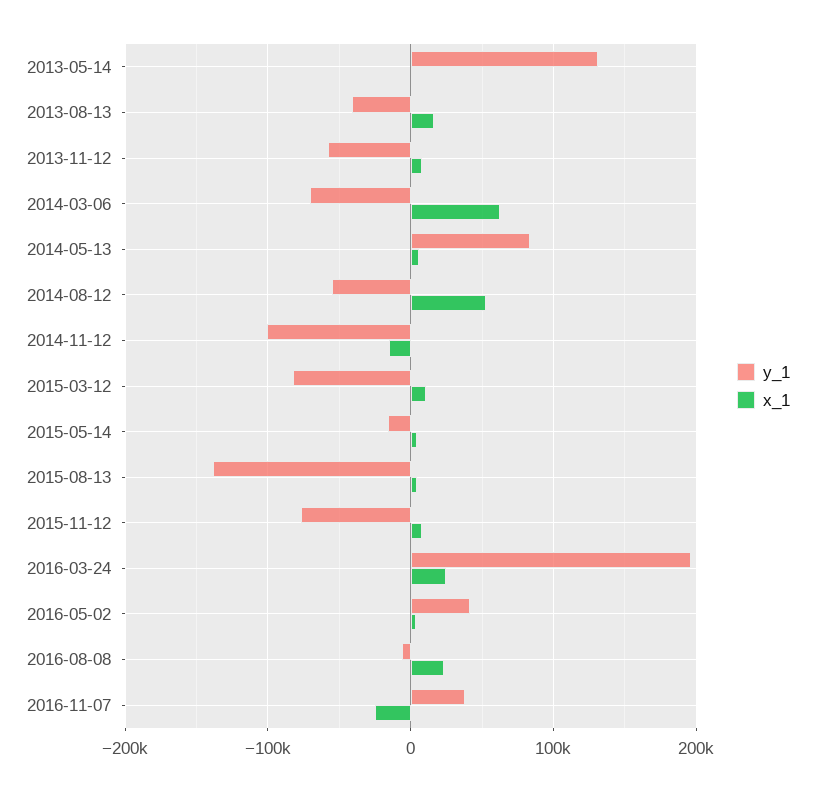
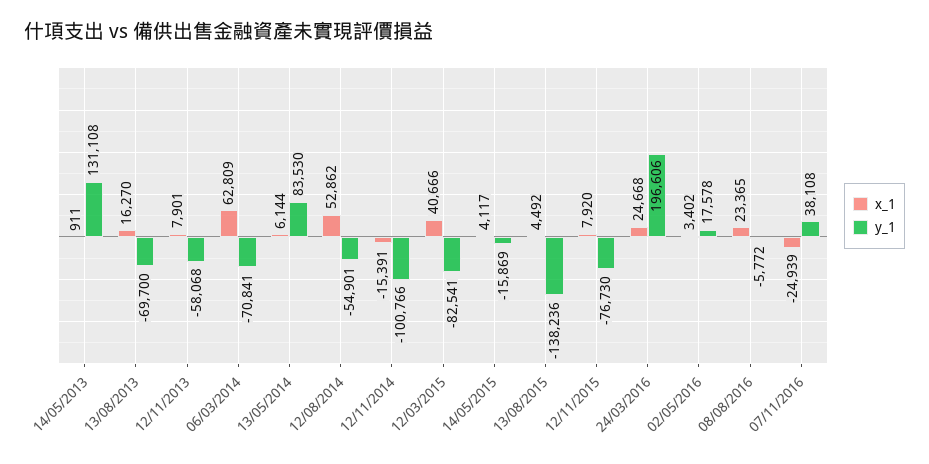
y_1, 2013-08-13: -40000 -> -69700
x_1, 2015-03-12: 10000 -> 40666
y_1, 2016-05-02: 40000 -> 17578

